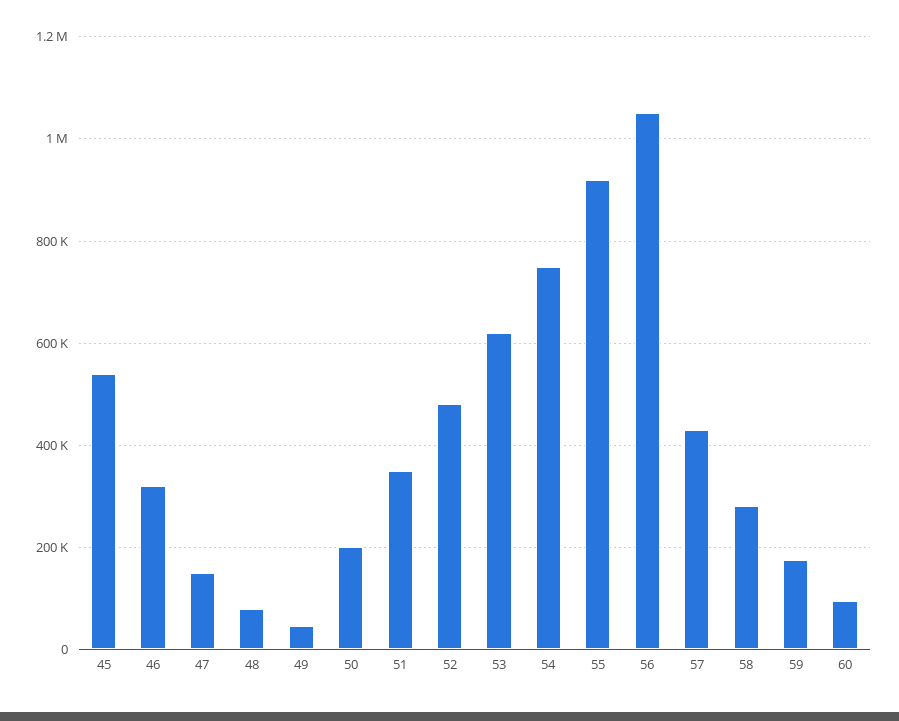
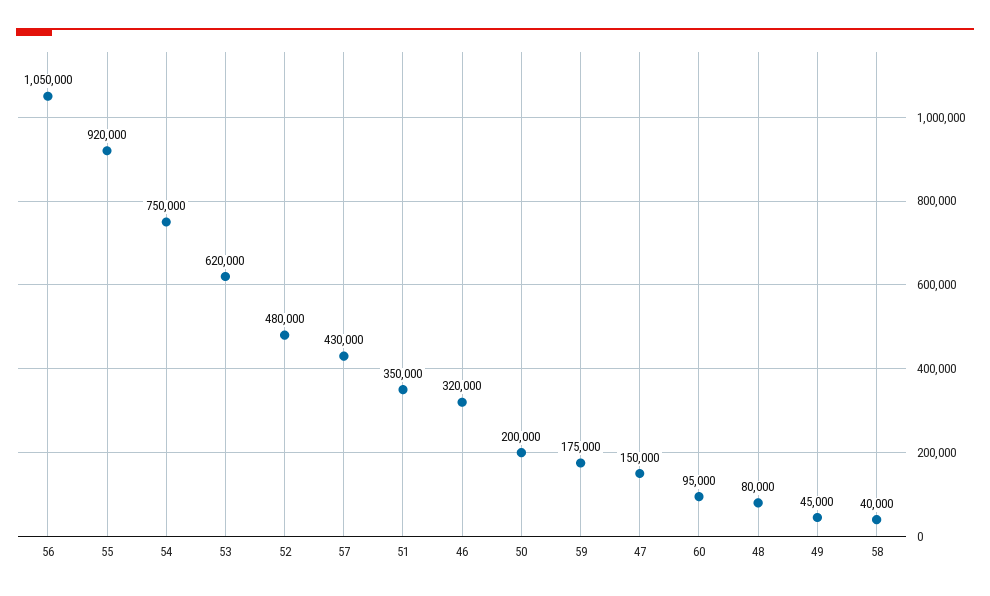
45: 540000 -> none
58: 280000 -> 40000

